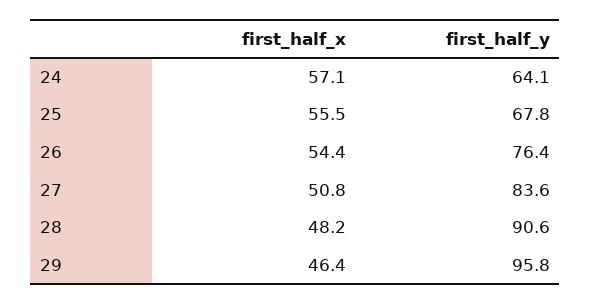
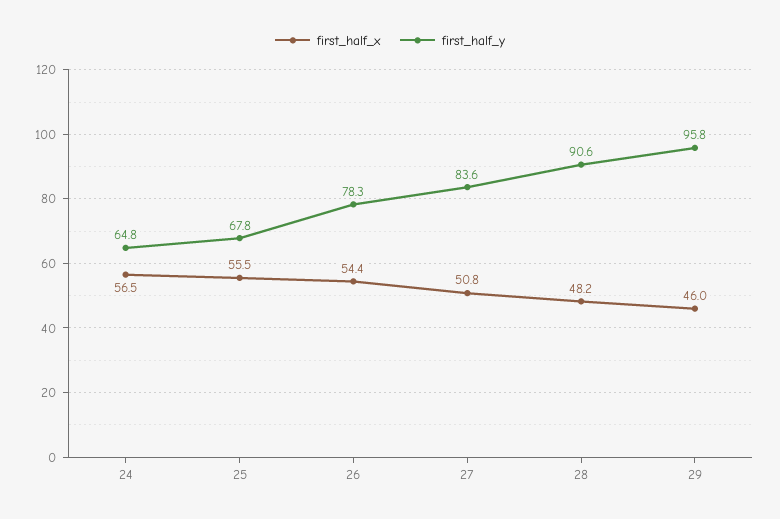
first_half_x, 24: 57.1 -> 56.5
first_half_y, 24: 64.1 -> 64.8
first_half_y, 26: 76.4 -> 78.3
first_half_x, 29: 46.4 -> 46

